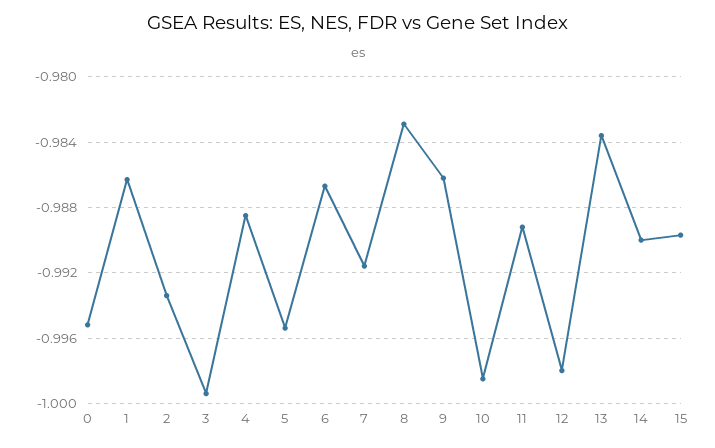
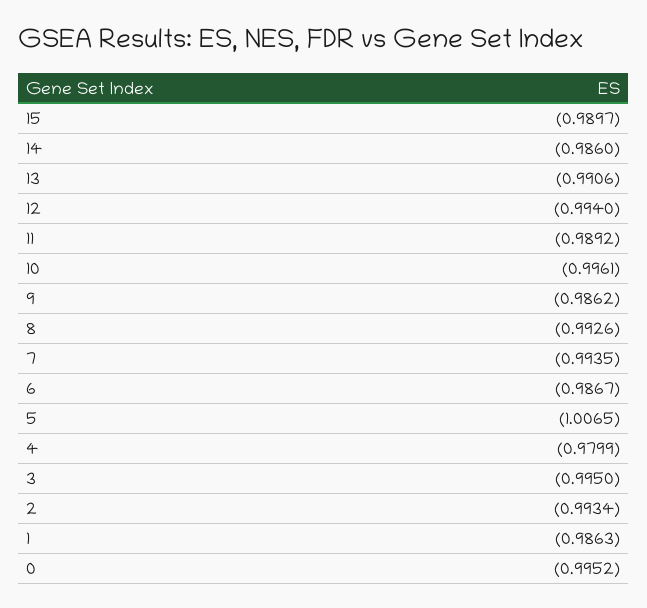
3: -0.9995 -> -0.995
4: -0.9885 -> -0.9799
5: -0.9955 -> -1.0065
7: -0.9915 -> -0.9935
8: -0.983 -> -0.9926
10: -0.9985 -> -0.9961
12: -0.998 -> -0.994
13: -0.9835 -> -0.9906
14: -0.99 -> -0.986

